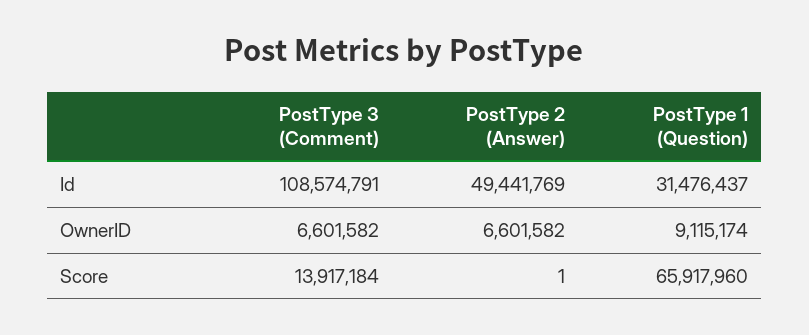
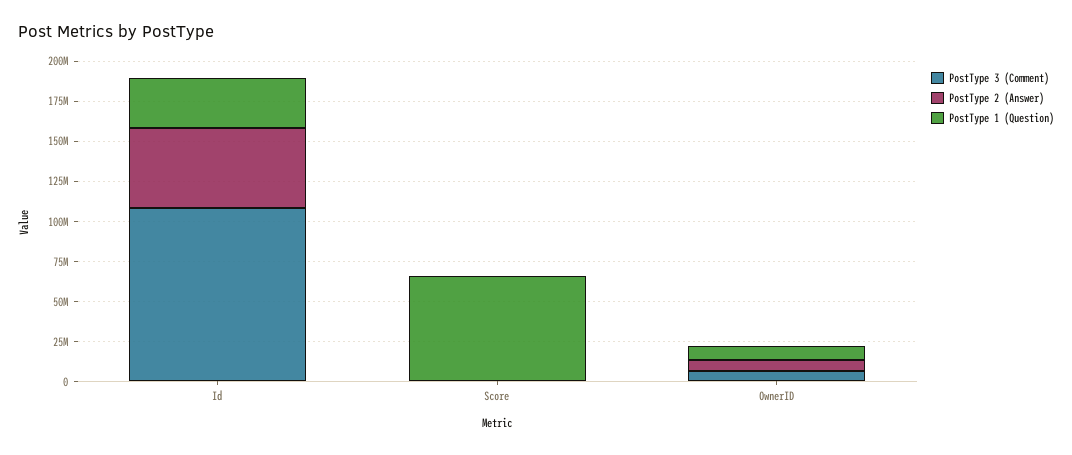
PostType 3 (Comment), Score: 13917184 -> 0

